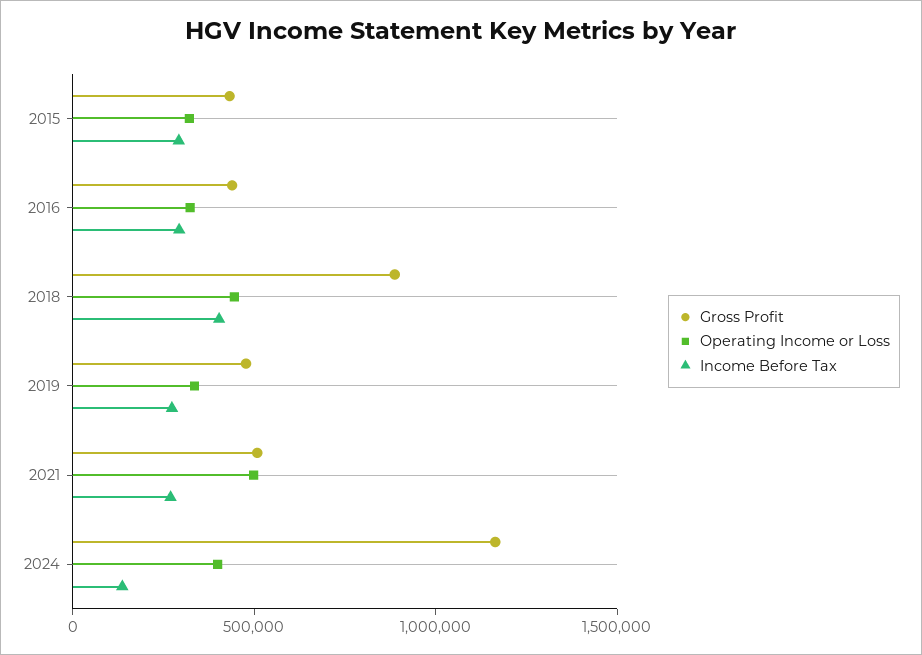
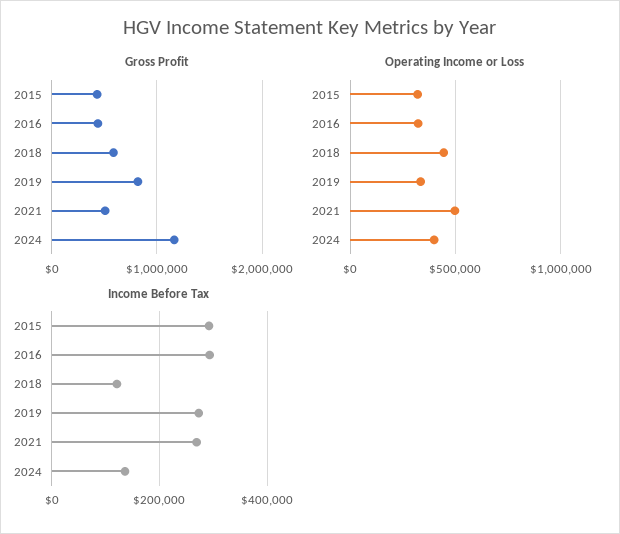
Gross Profit, 2018: 900000 -> 600000
Income Before Tax, 2018: 400000 -> 120000
Gross Profit, 2019: 500000 -> 800000

